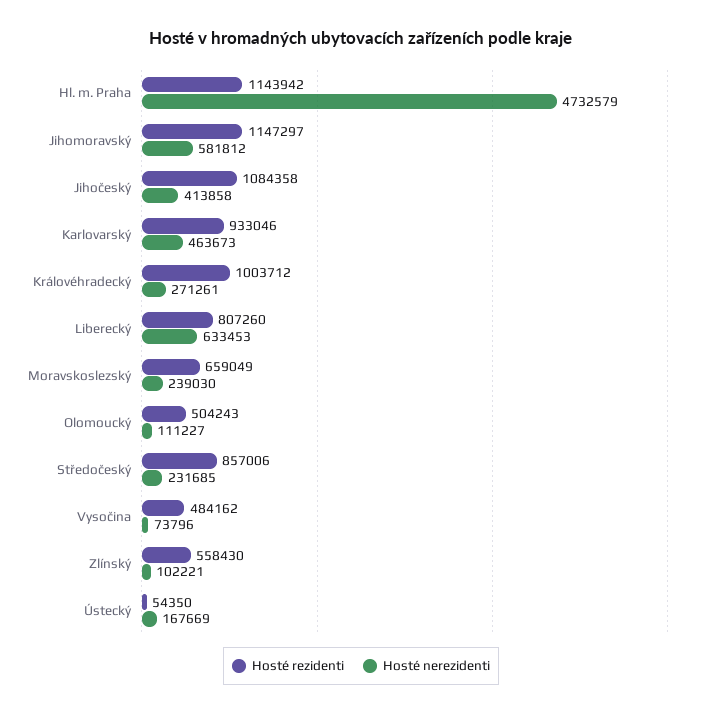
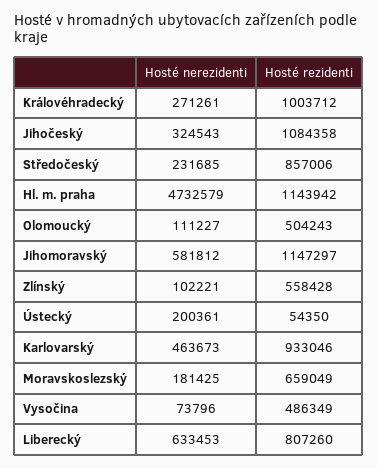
Hosté nerezidenti, Jihočeský: 413858 -> 324543
Hosté nerezidenti, Moravskoslezský: 239030 -> 181425
Hosté rezidenti, Vysočina: 484162 -> 486349
Hosté rezidenti, Zlínský: 558430 -> 558428
Hosté nerezidenti, Ústecký: 167669 -> 200361

